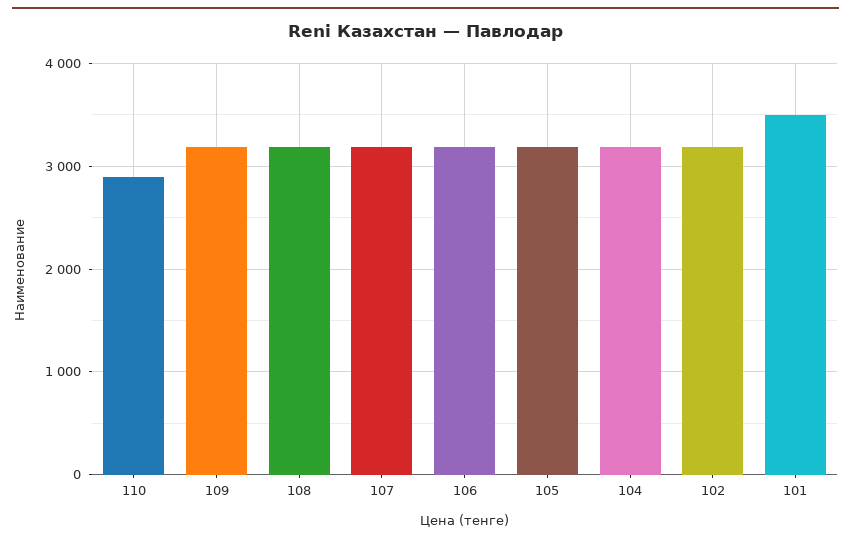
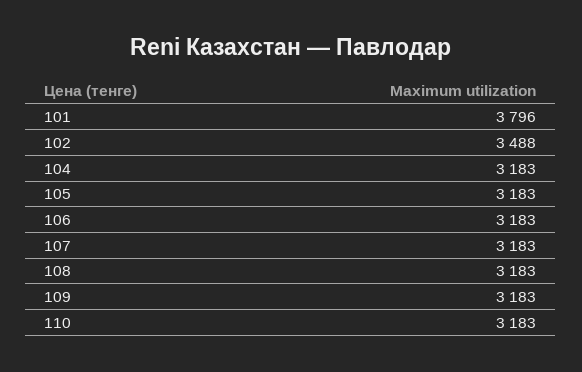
110: 2900 -> 3183
102: 3200 -> 3488
101: 3500 -> 3796

